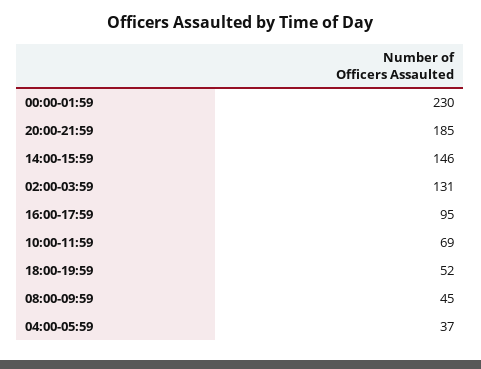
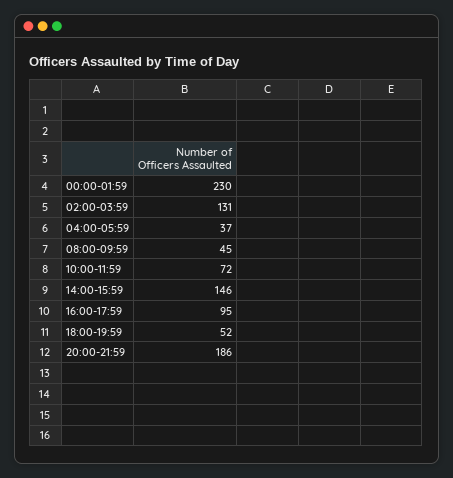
20:00-21:59: 185 -> 186
10:00-11:59: 69 -> 72

